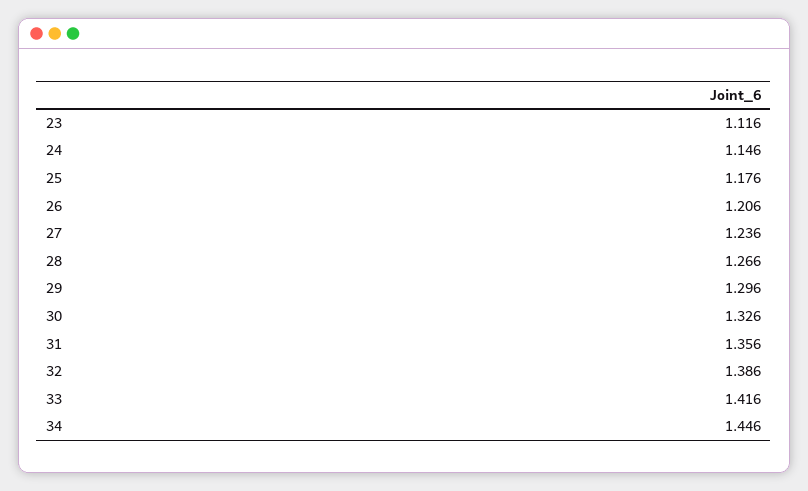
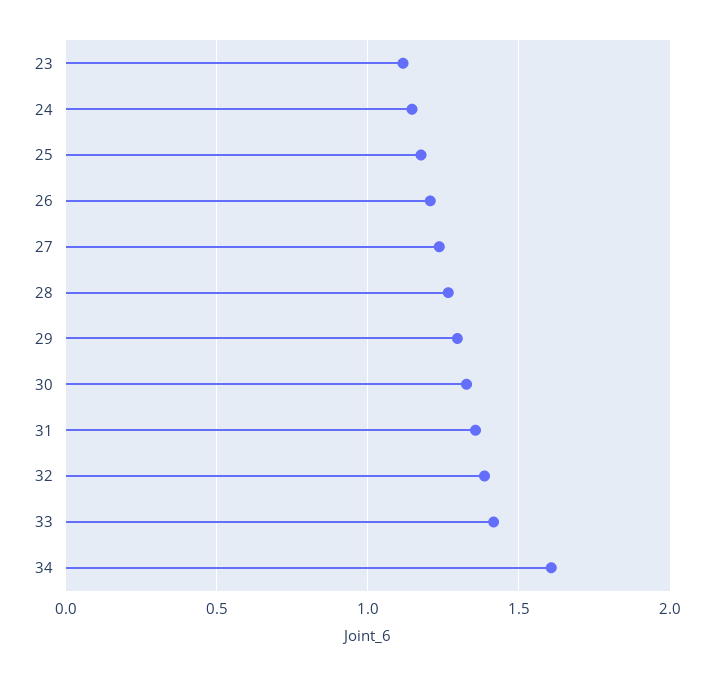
34: 1.446 -> 1.6

